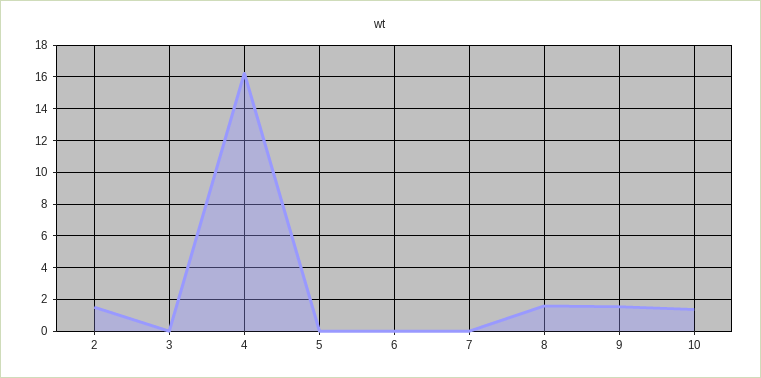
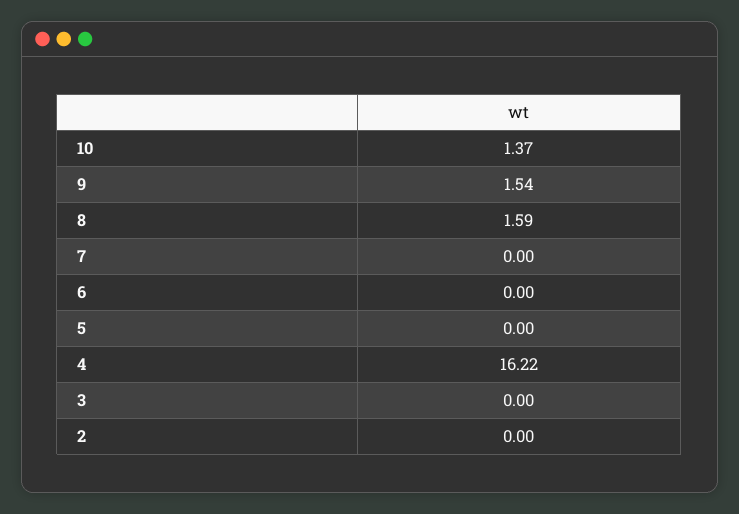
2: 1.5 -> 0

